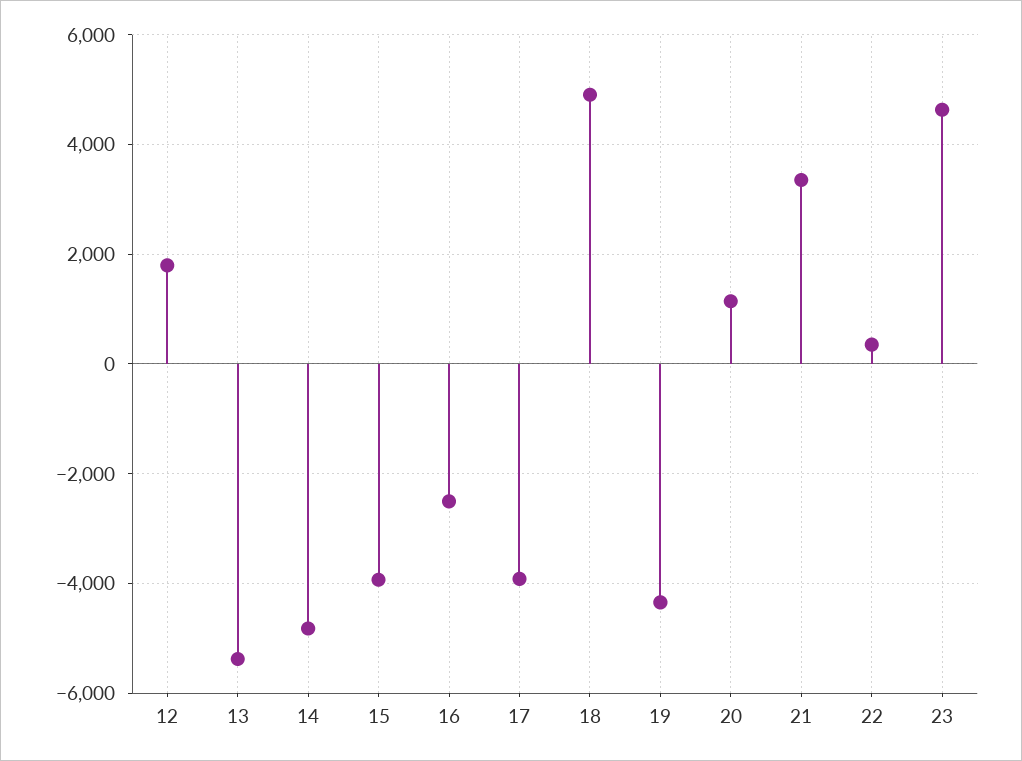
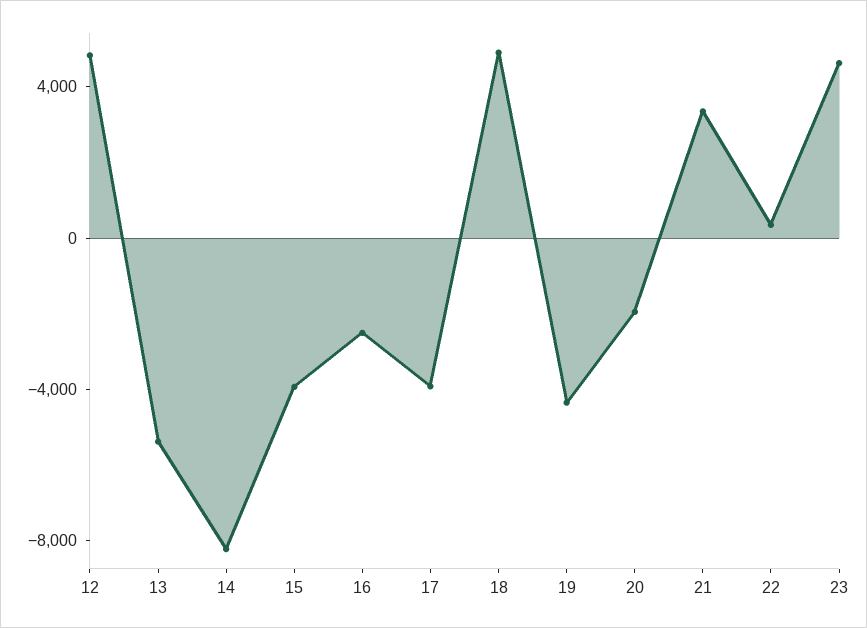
12: 1800 -> 5000
14: -4800 -> -8000
20: 1200 -> -2000

